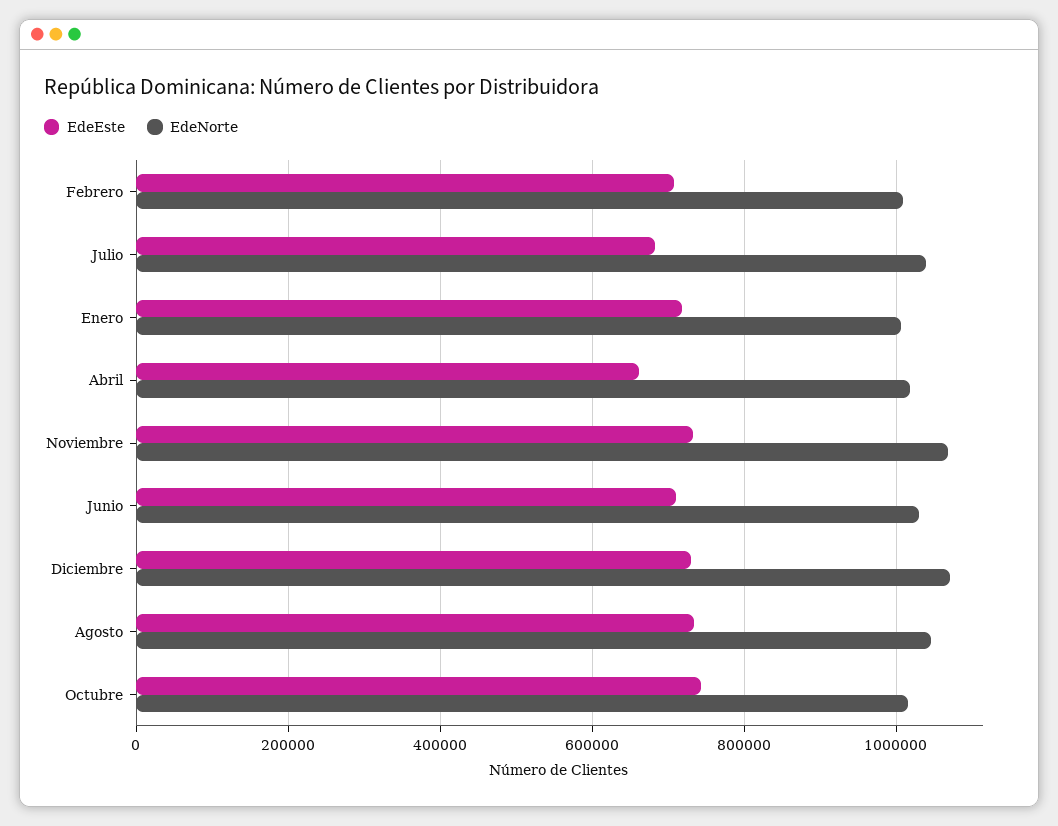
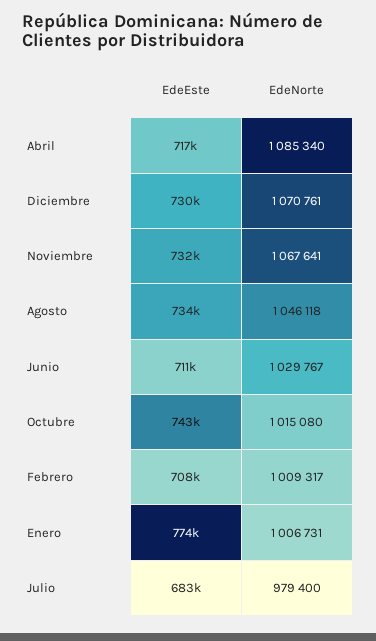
EdeNorte, Julio: 1040000 -> 979400
EdeEste, Enero: 720000 -> 774000
EdeEste, Abril: 660000 -> 717000
EdeNorte, Abril: 1020000 -> 1085340

